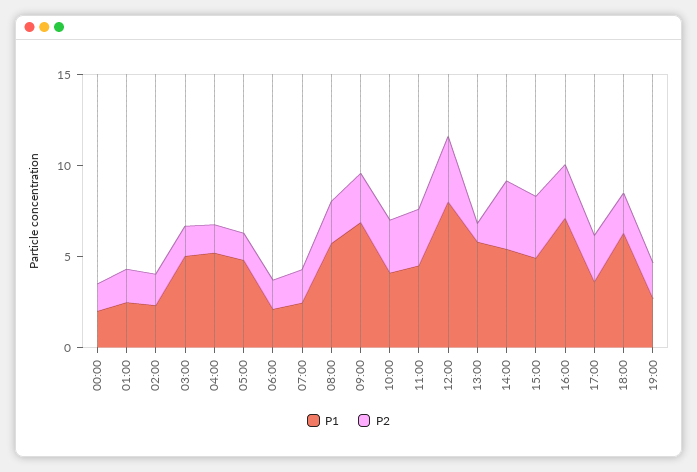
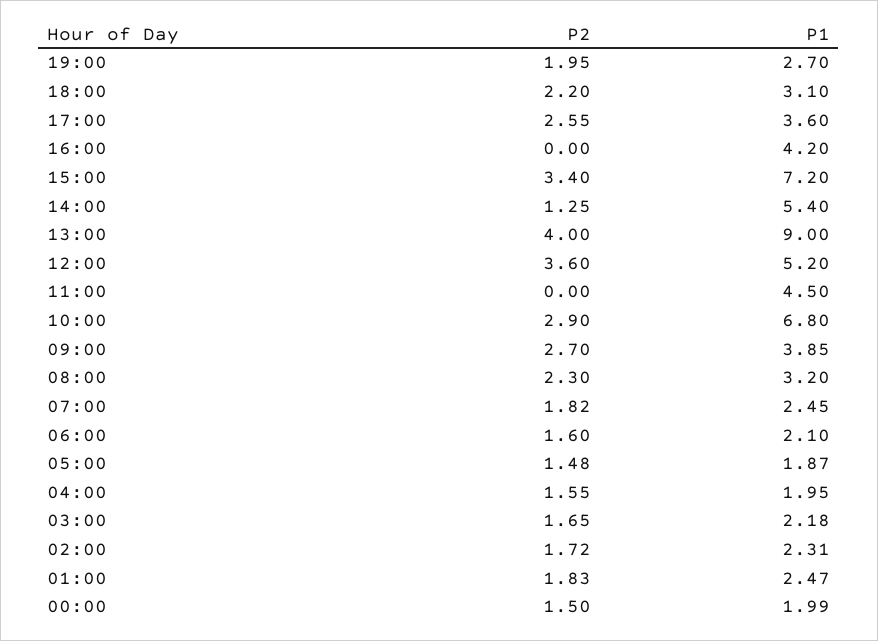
P1, 03:00: 5 -> 2.18
P1, 04:00: 5 -> 1.95
P1, 05:00: 5 -> 1.87
P1, 08:00: 6 -> 3.2
P1, 09:00: 7 -> 3.85
P1, 10:00: 4 -> 6.8
P2, 11:00: 3 -> 0
P1, 12:00: 8 -> 5.2
P1, 13:00: 6 -> 9
P2, 13:00: 1 -> 4
P2, 14:00: 4 -> 1.25
P1, 15:00: 5 -> 7.2
P1, 16:00: 7 -> 4.2
P2, 16:00: 3 -> 0
P1, 18:00: 6 -> 3.1

